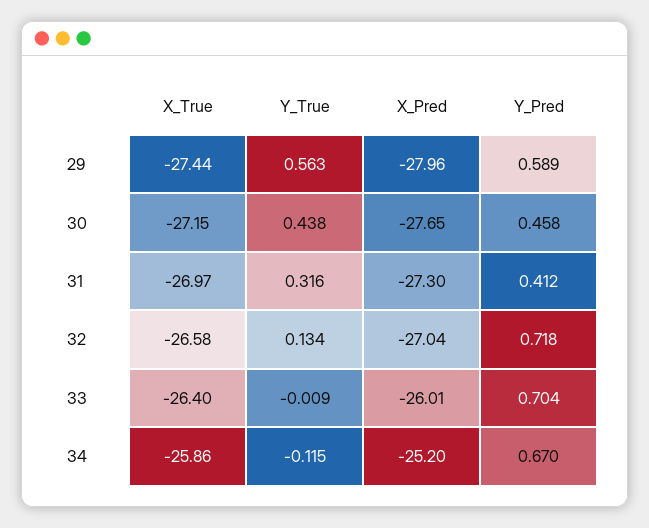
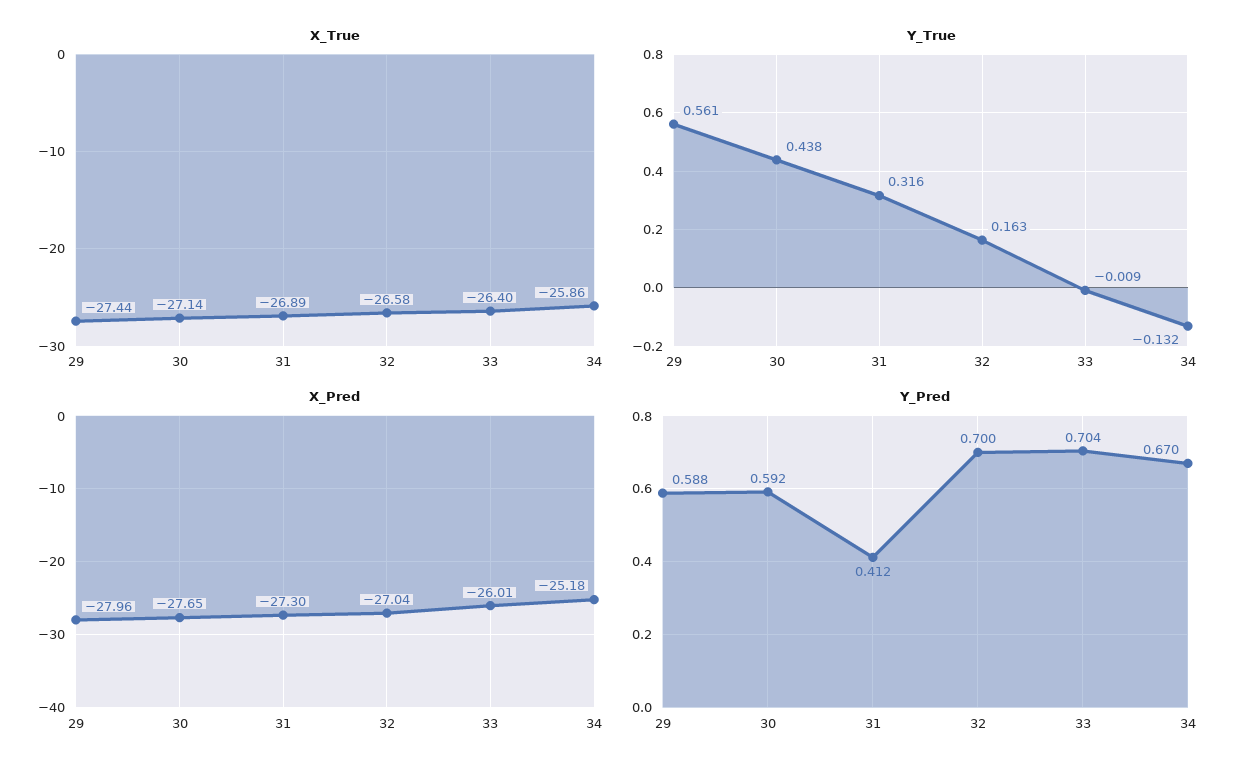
Y_True, 29: 0.563 -> 0.561
Y_Pred, 29: 0.589 -> 0.588
X_True, 30: -27.15 -> -27.14
Y_Pred, 30: 0.458 -> 0.592
X_True, 31: -26.97 -> -26.89
Y_True, 32: 0.134 -> 0.163
Y_Pred, 32: 0.718 -> 0.7
Y_True, 34: -0.115 -> -0.132
X_Pred, 34: -25.2 -> -25.18

